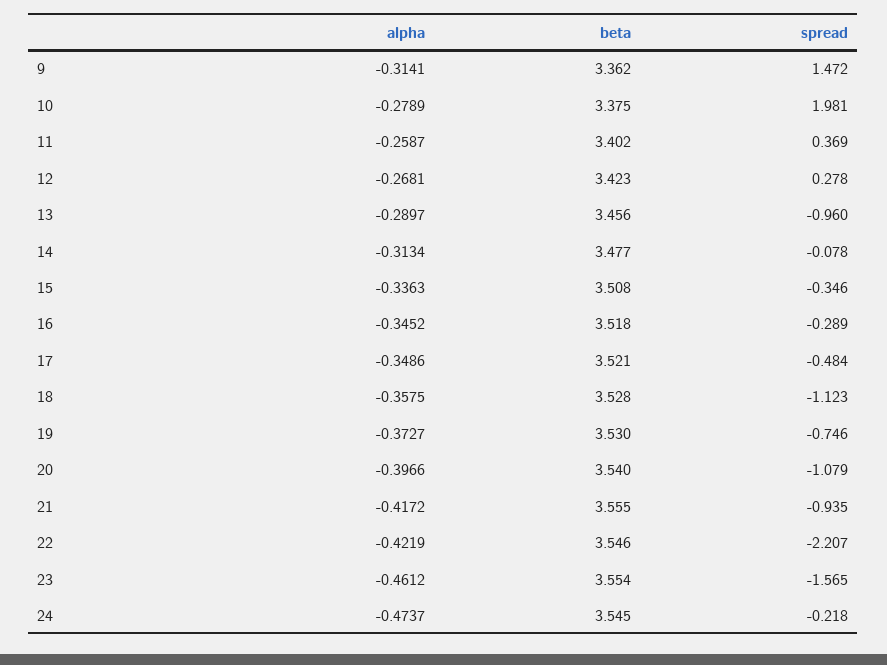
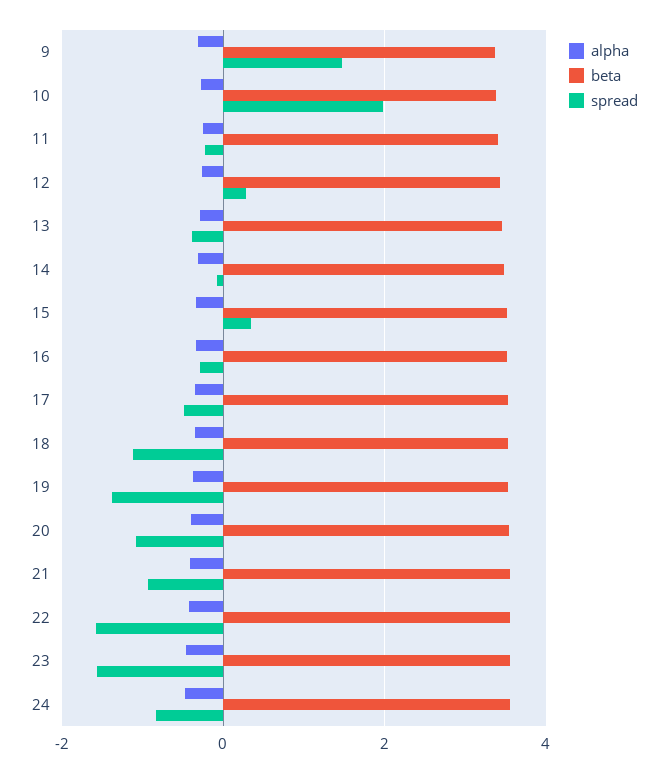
spread, 11: 0.369 -> -0.2
spread, 13: -0.96 -> -0.4
spread, 15: -0.346 -> 0.4
spread, 19: -0.746 -> -1.4
spread, 22: -2.207 -> -1.6
spread, 24: -0.218 -> -0.8

